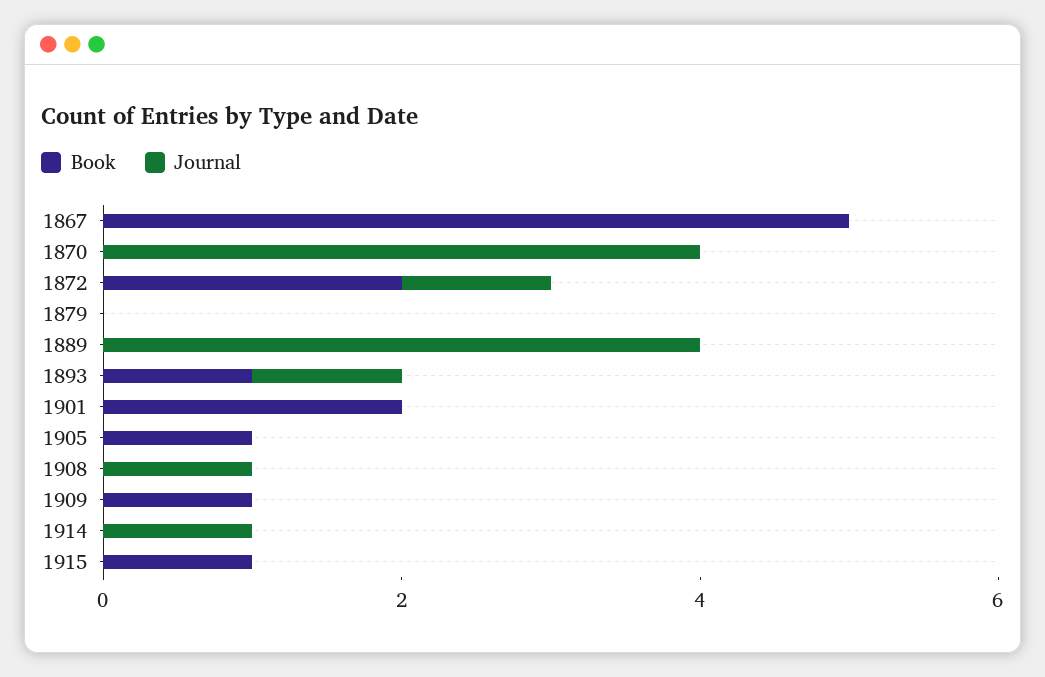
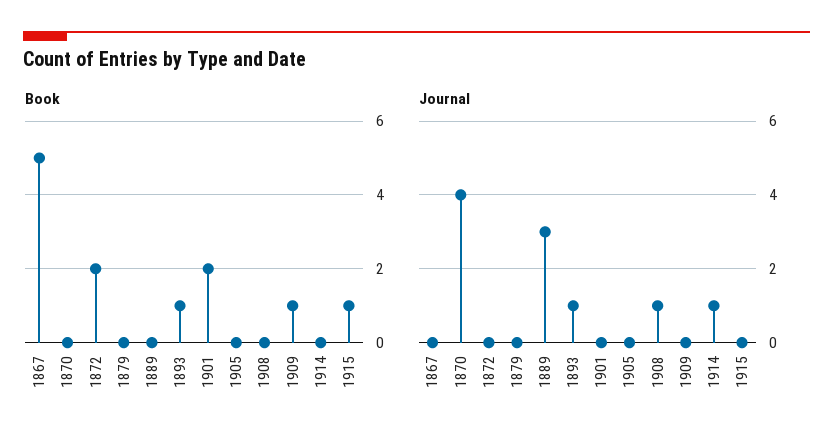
Journal, 1872: 1 -> 0
Journal, 1889: 4 -> 3
Book, 1905: 1 -> 0

